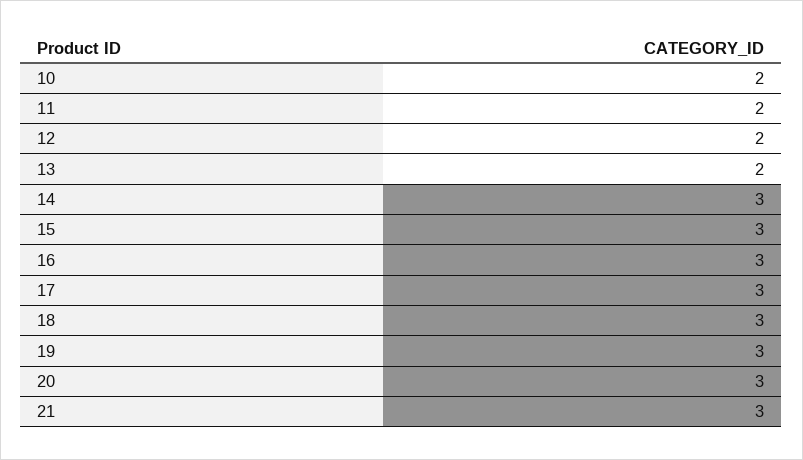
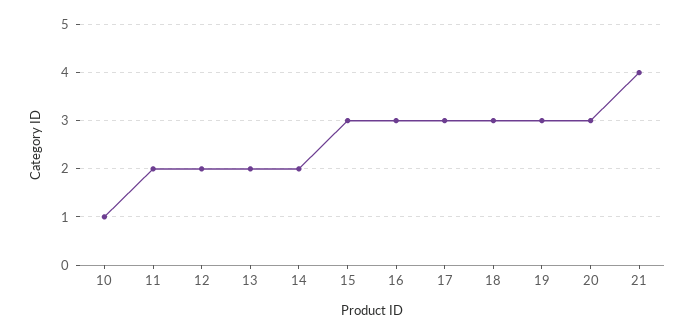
10: 2 -> 1
14: 3 -> 2
21: 3 -> 4

